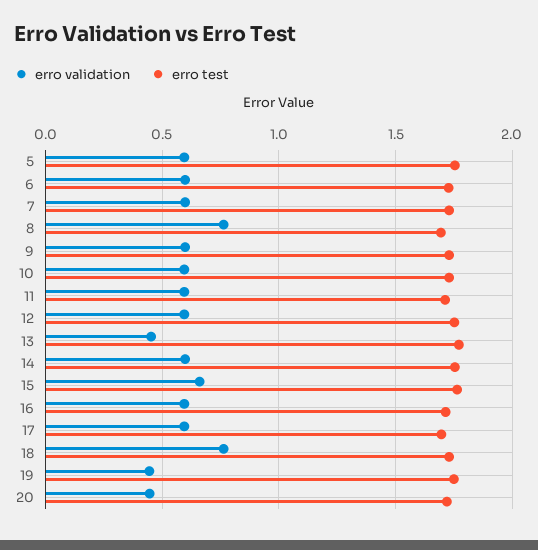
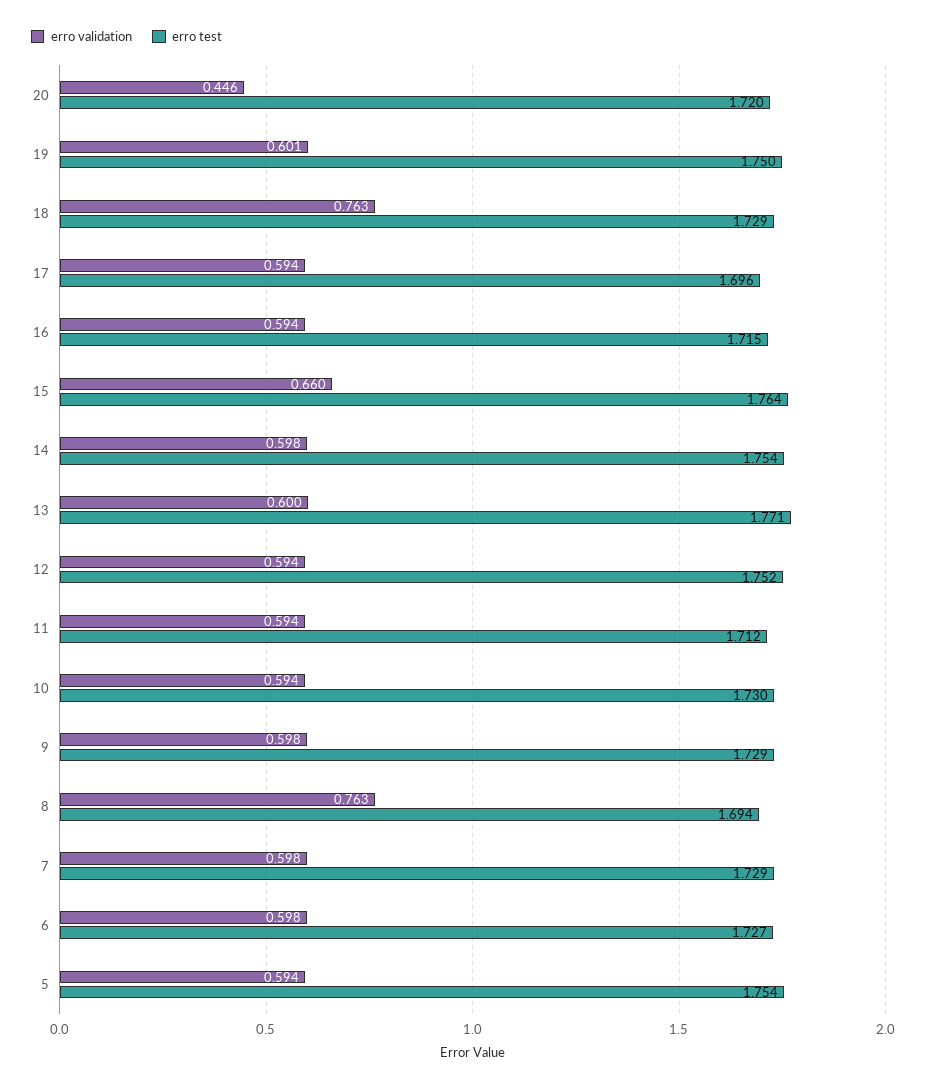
erro validation, 13: 0.45 -> 0.6
erro validation, 19: 0.45 -> 0.601

